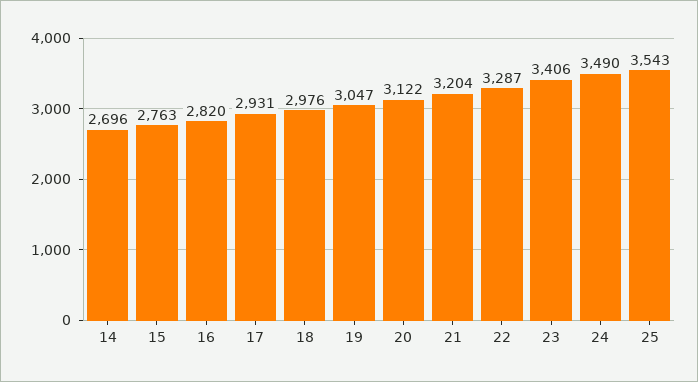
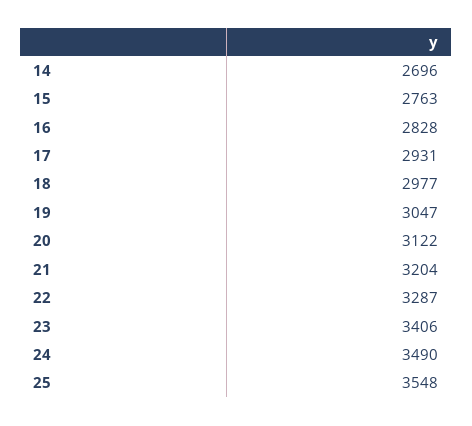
16: 2820 -> 2828
18: 2976 -> 2977
25: 3543 -> 3548

